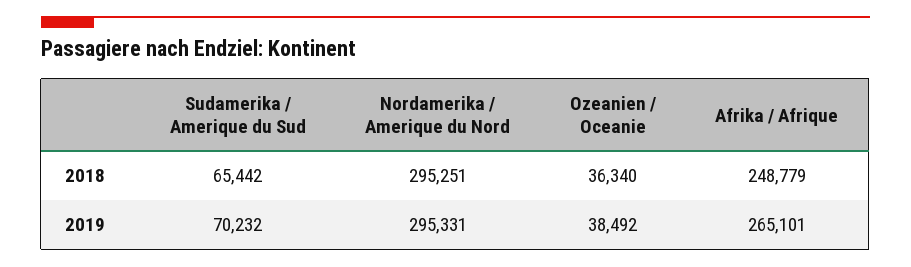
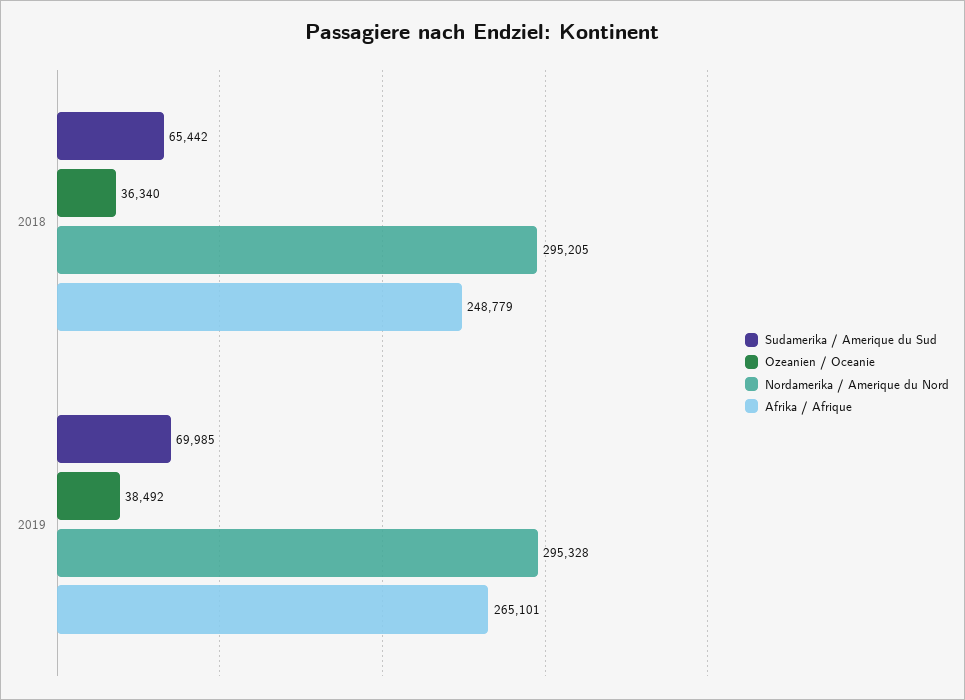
Nordamerika / Amerique du Nord, 2018: 295251 -> 295205
Sudamerika / Amerique du Sud, 2019: 70232 -> 69985
Nordamerika / Amerique du Nord, 2019: 295331 -> 295328

